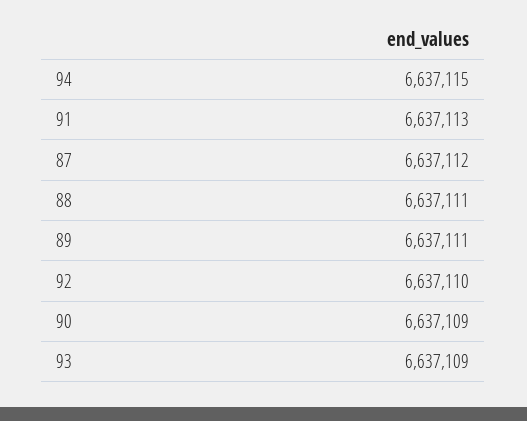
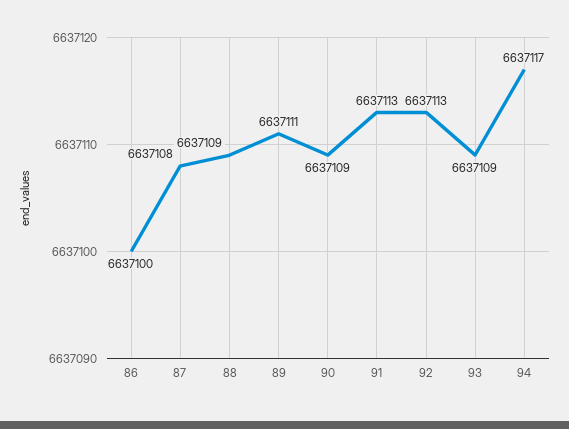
94: 6637115 -> 6637117
87: 6637112 -> 6637108
88: 6637111 -> 6637109
92: 6637110 -> 6637113
86: none -> 6637100

